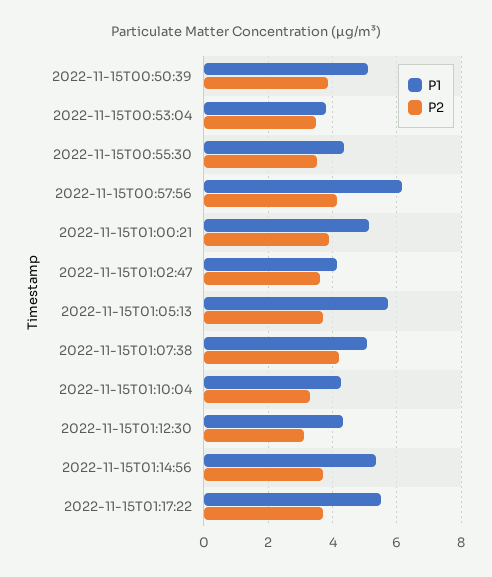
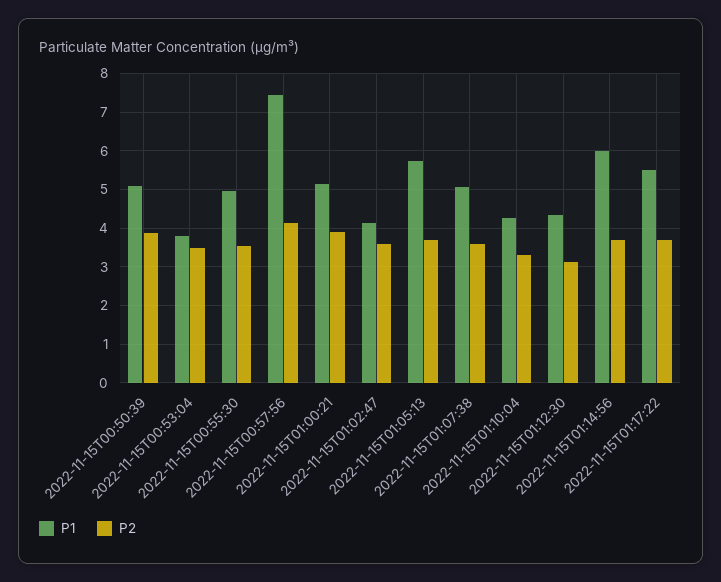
P1, 2022-11-15T00:55:30: 4.4 -> 5
P1, 2022-11-15T00:57:56: 6.2 -> 7.4
P2, 2022-11-15T01:07:38: 4.2 -> 3.6
P1, 2022-11-15T01:14:56: 5.4 -> 6

